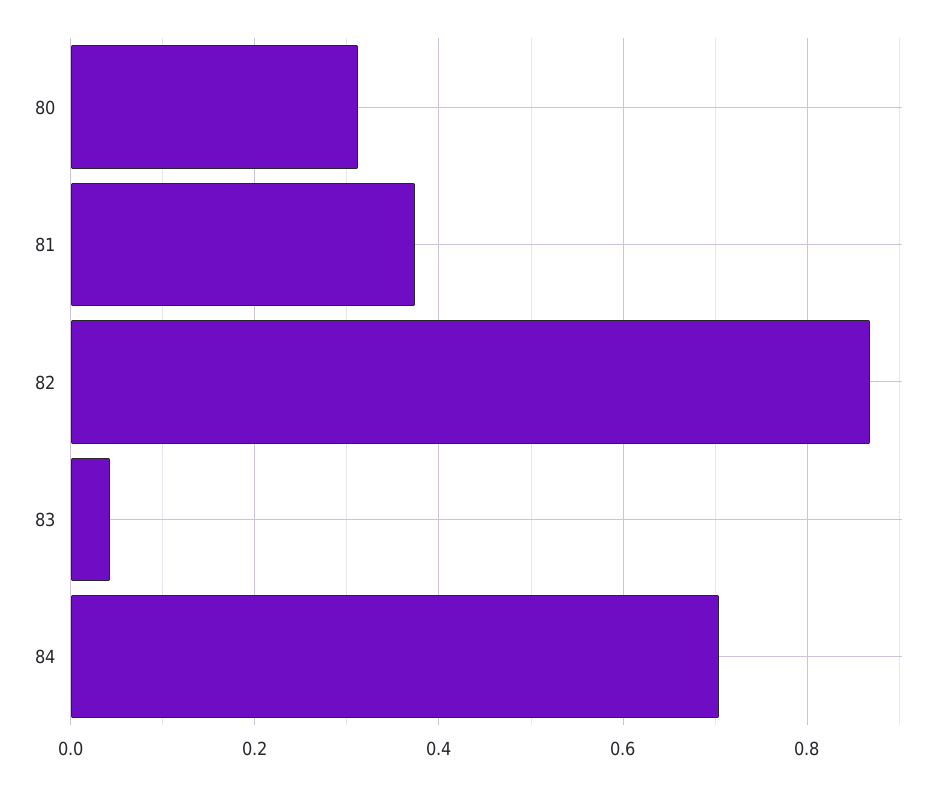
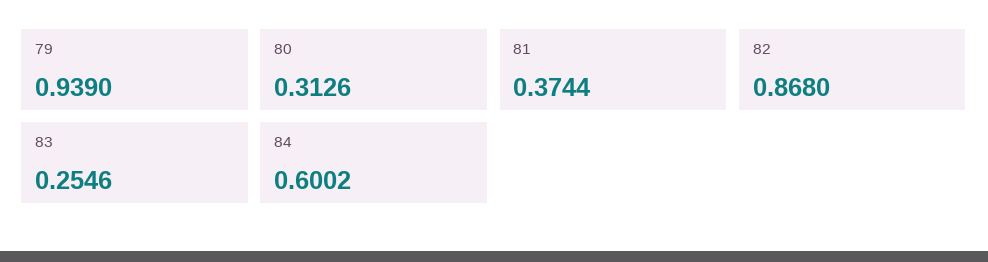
83: 0.04 -> 0.2546
84: 0.7 -> 0.6002
79: none -> 0.939

